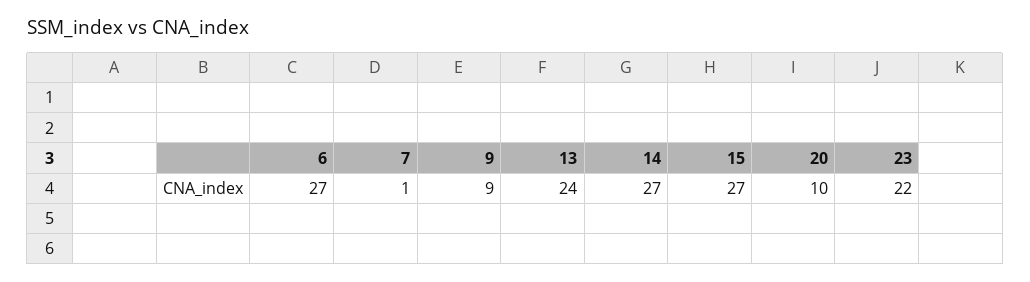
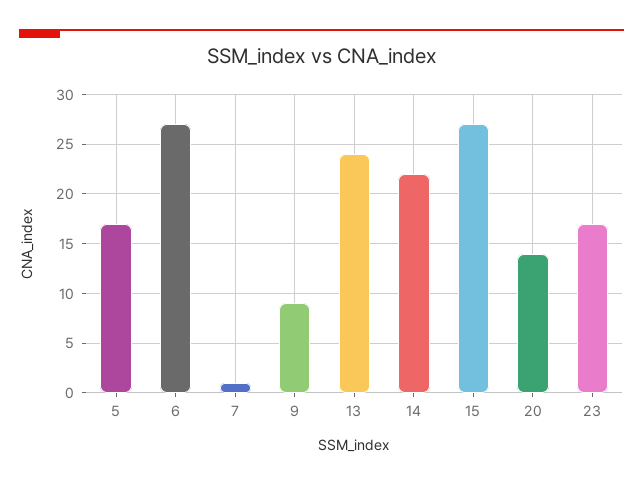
14: 27 -> 22
20: 10 -> 14
23: 22 -> 17
5: none -> 17

